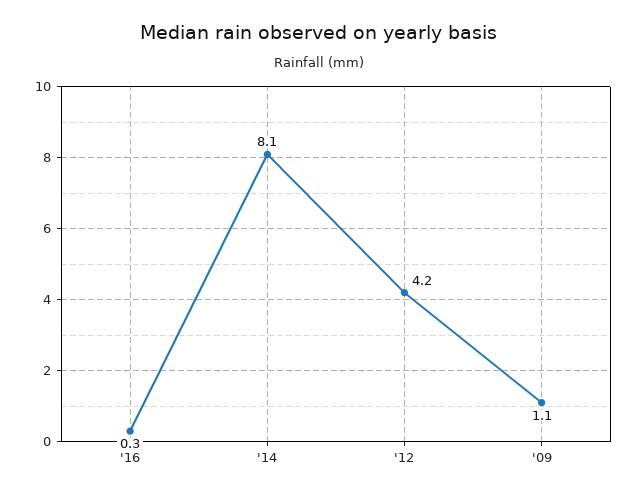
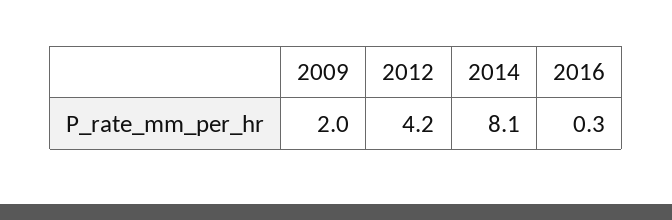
'09: 1.1 -> 2

